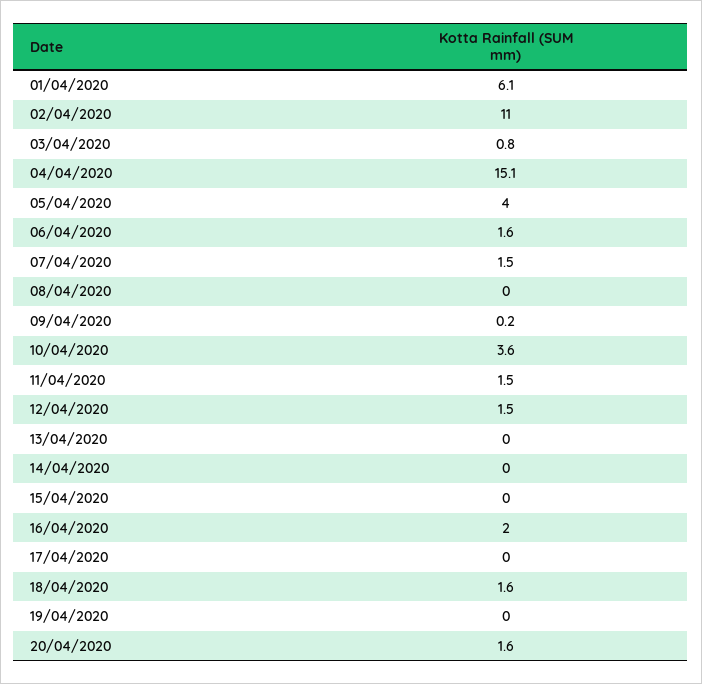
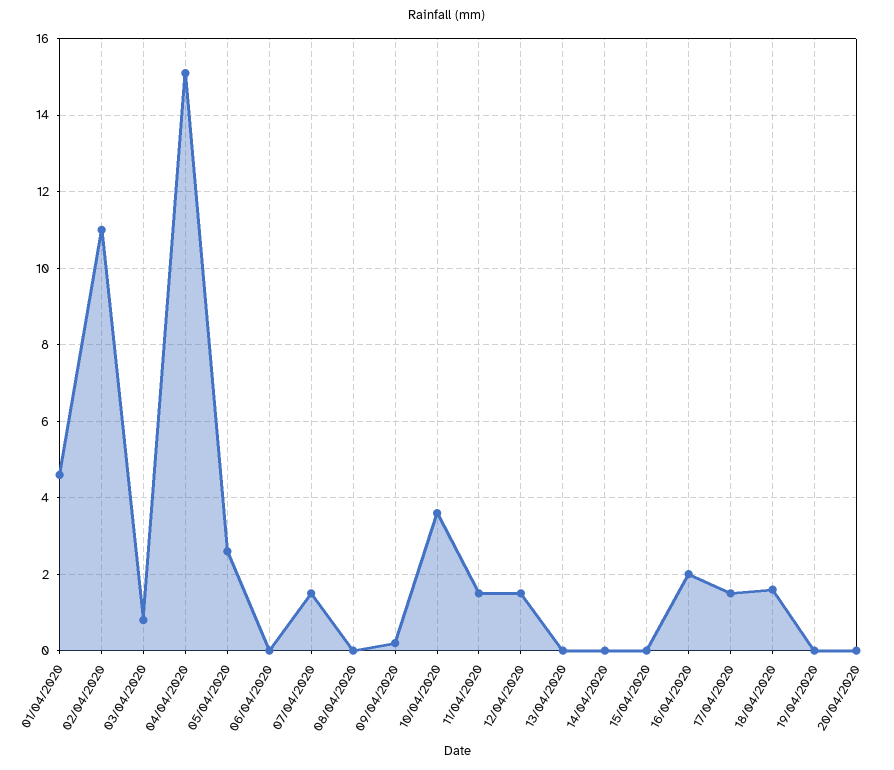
01/04/2020: 6.1 -> 4.5
05/04/2020: 4 -> 2.5
06/04/2020: 1.6 -> 0
17/04/2020: 0 -> 1.5
20/04/2020: 1.6 -> 0

